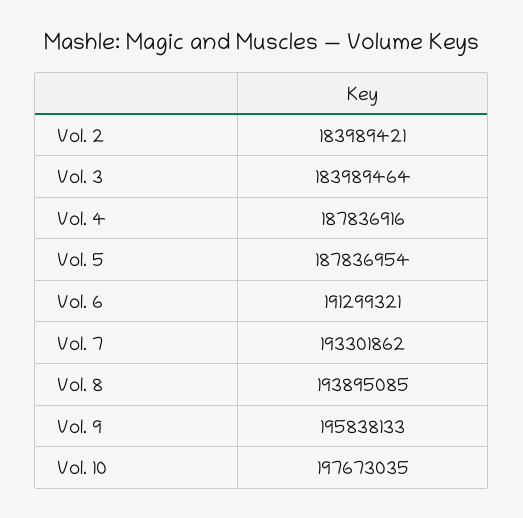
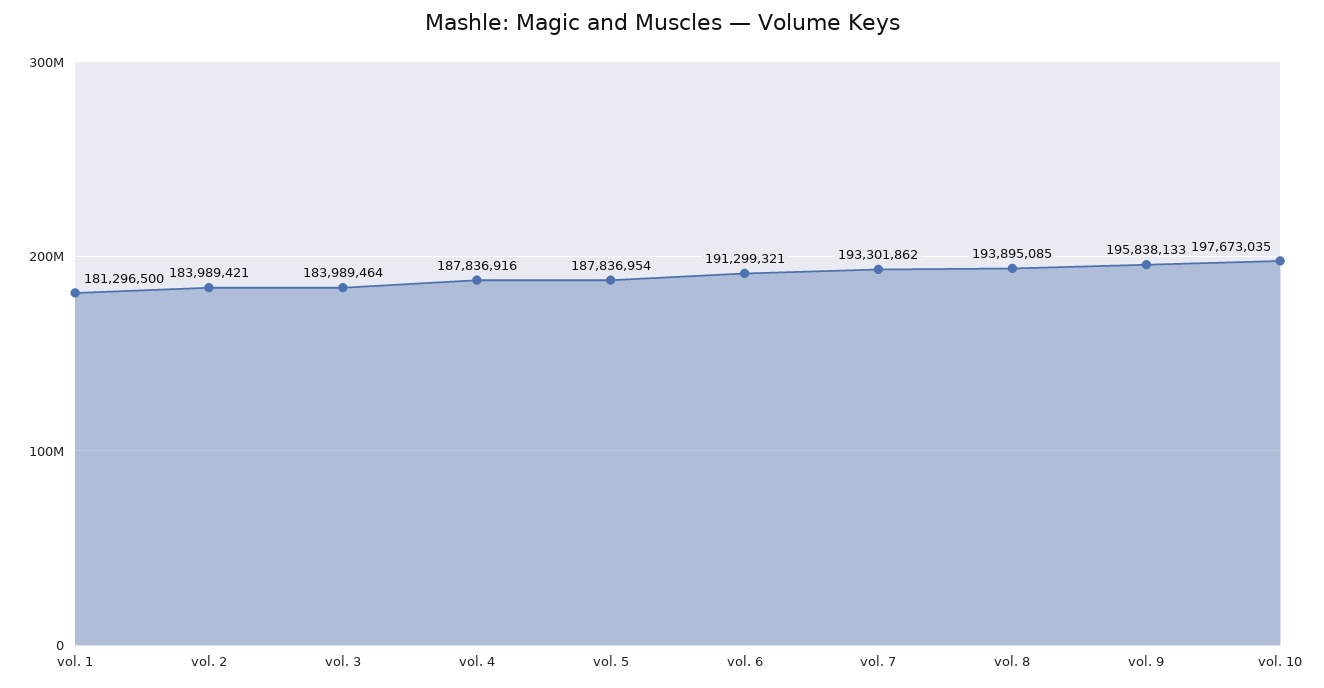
vol. 1: none -> 181296500

